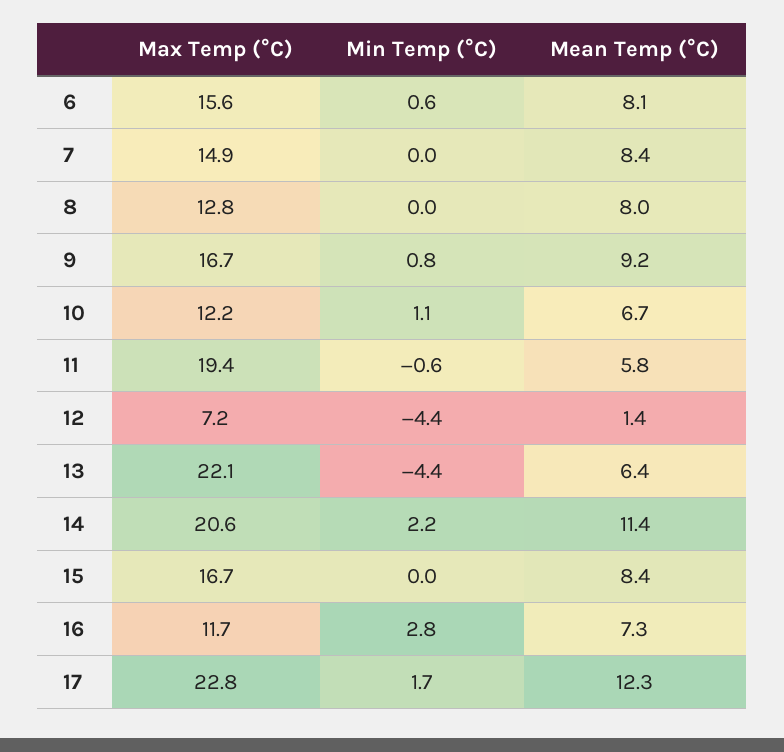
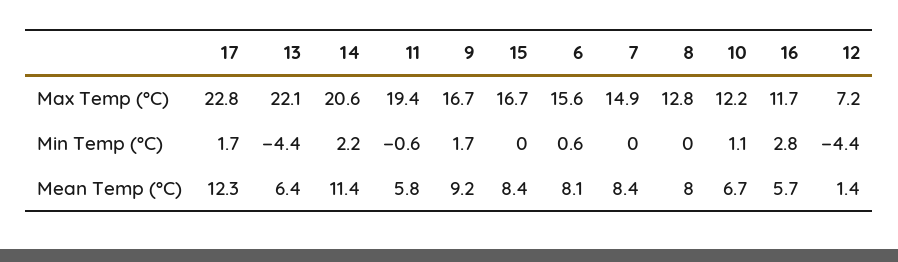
Min Temp (°C), 9: 0.8 -> 1.7
Mean Temp (°C), 16: 7.3 -> 5.7

